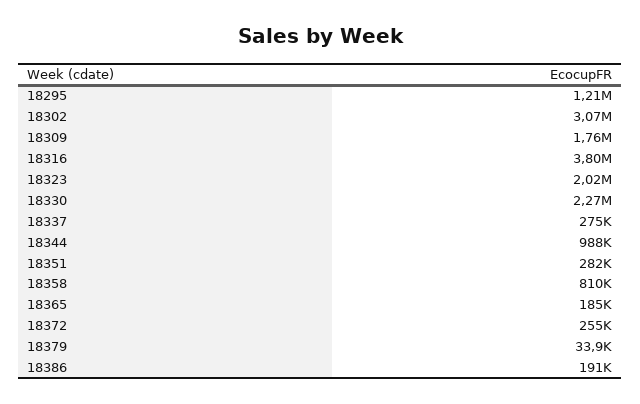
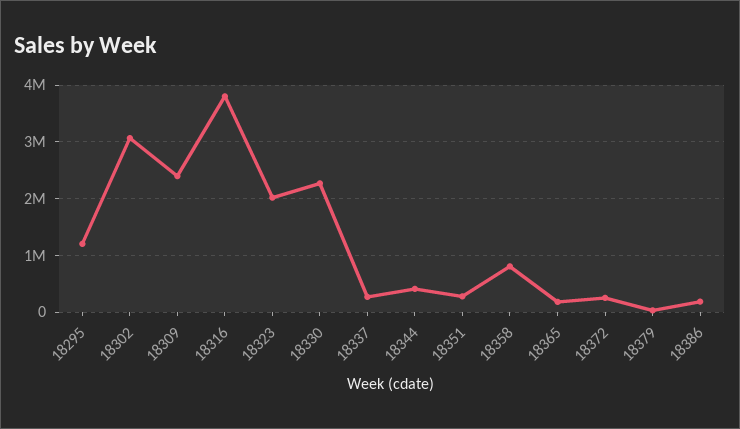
18309: 1760000 -> 2400000
18344: 988000 -> 400000

